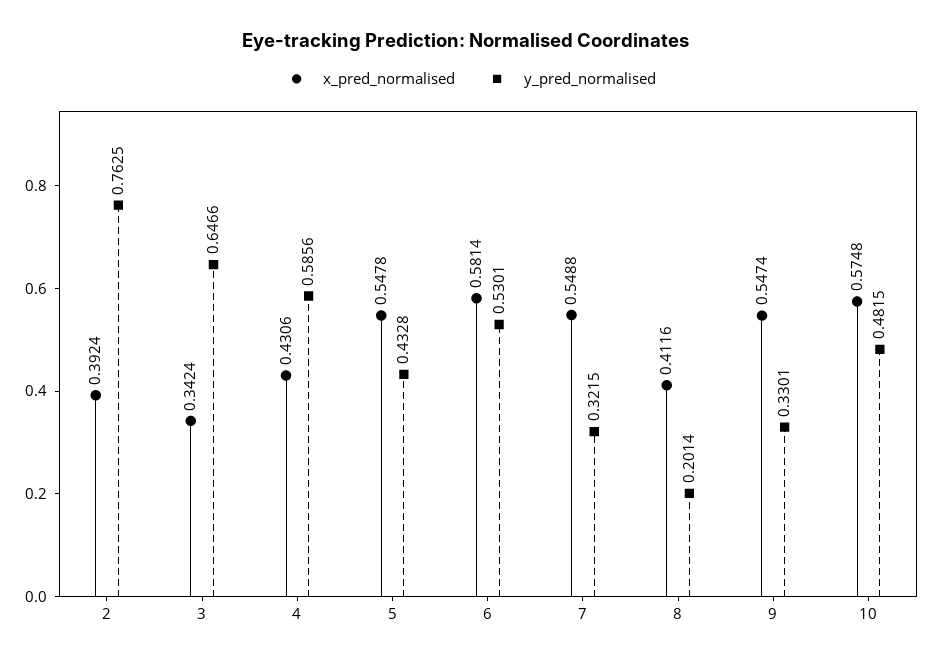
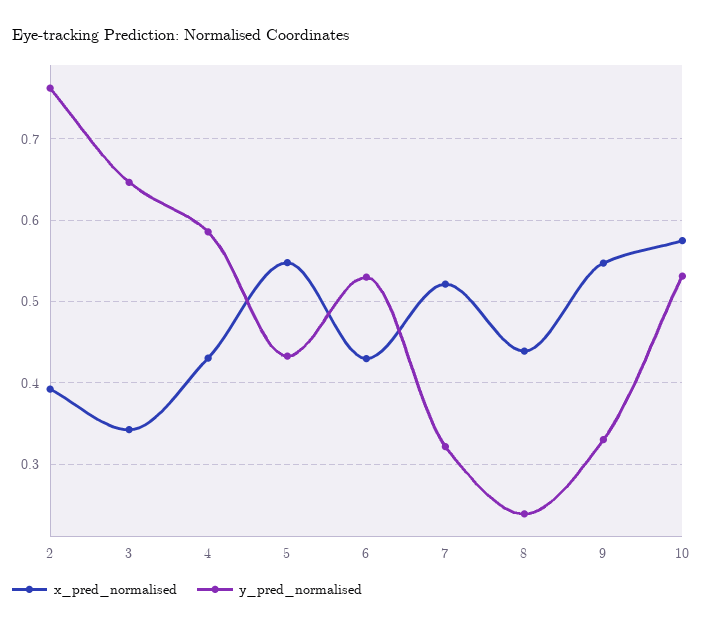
x_pred_normalised, 6: 0.5814 -> 0.43
x_pred_normalised, 7: 0.5488 -> 0.52
x_pred_normalised, 8: 0.4116 -> 0.44
y_pred_normalised, 8: 0.2014 -> 0.24
y_pred_normalised, 10: 0.4815 -> 0.53

